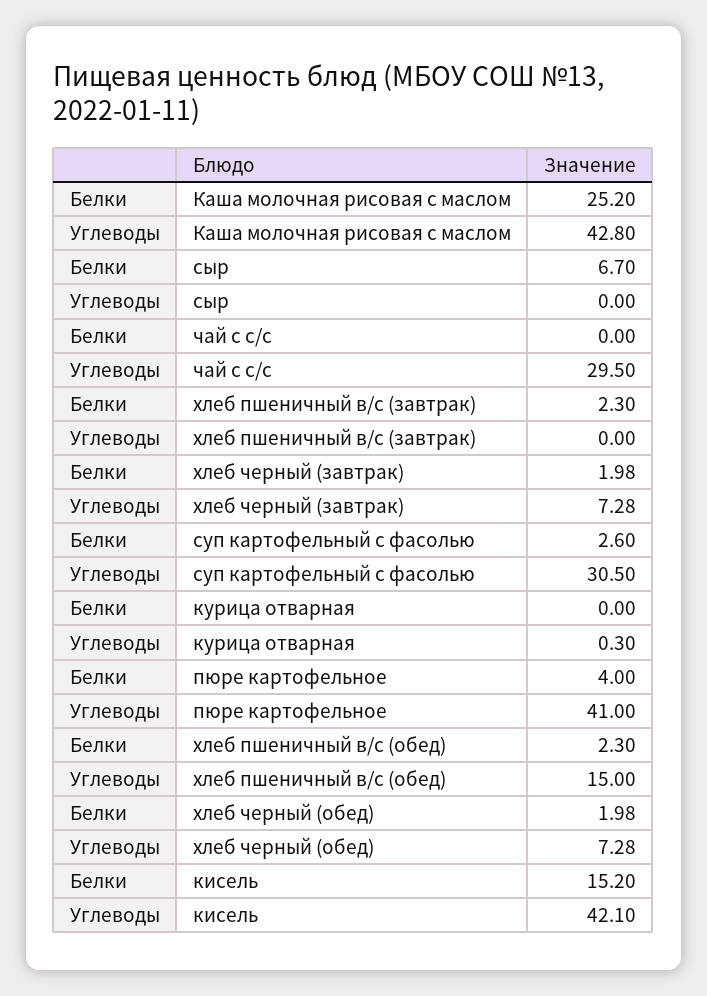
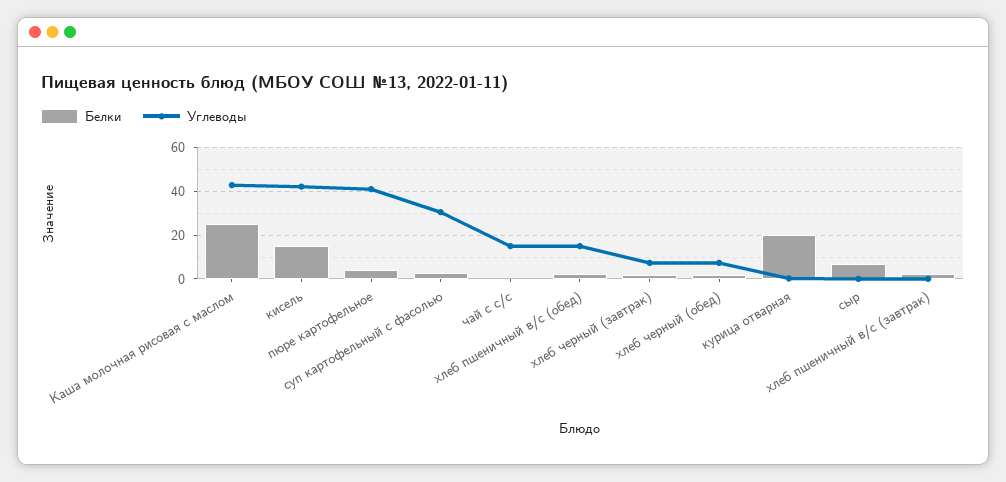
Углеводы, чай с с/с: 29.5 -> 15
Белки, курица отварная: 0 -> 20

